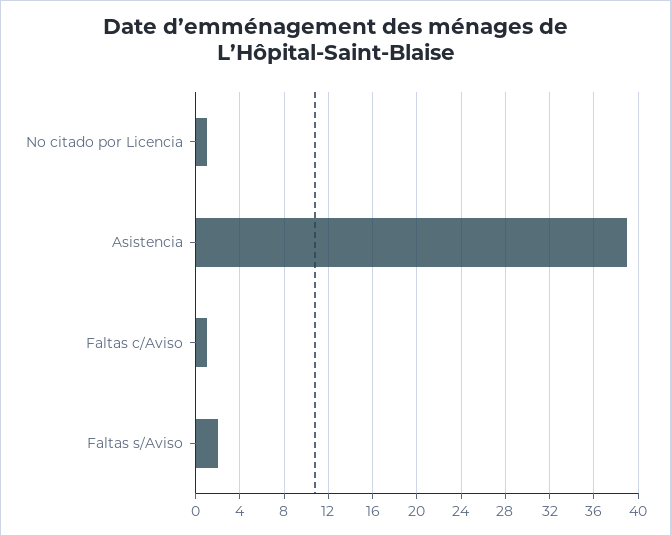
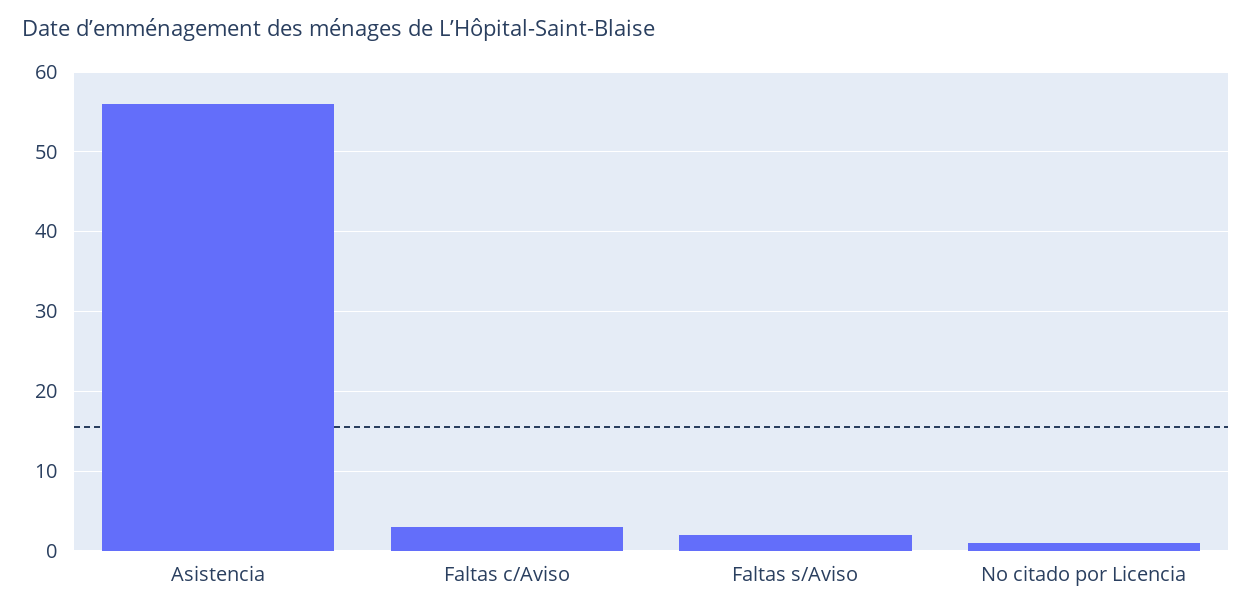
Asistencia: 39 -> 56
Faltas c/Aviso: 1 -> 3

